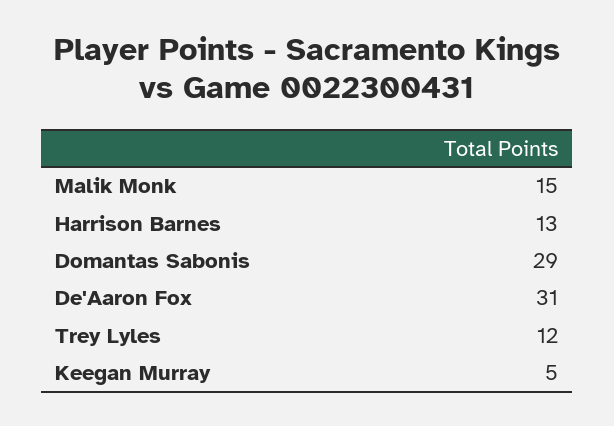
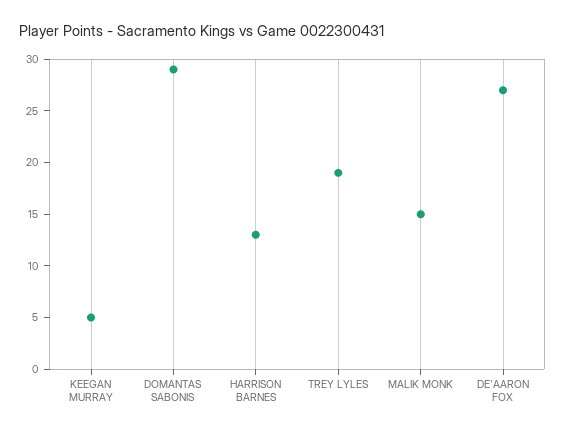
De'Aaron Fox: 31 -> 27
Trey Lyles: 12 -> 19

